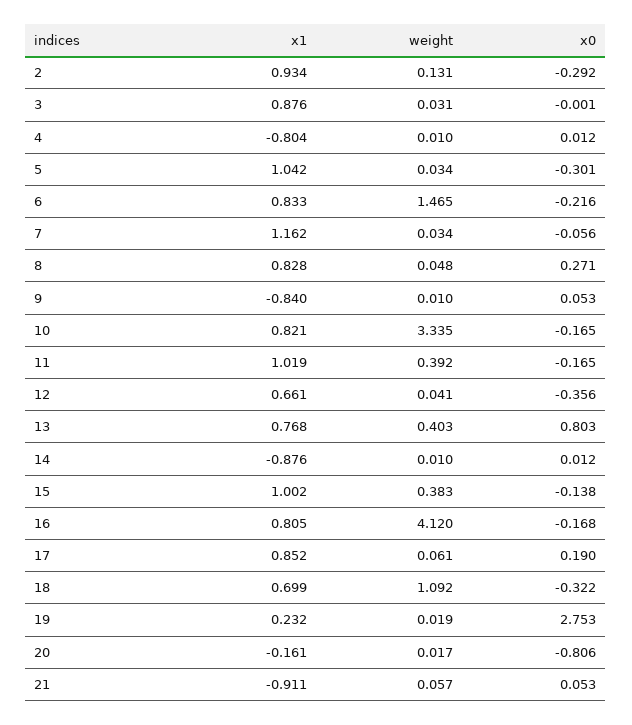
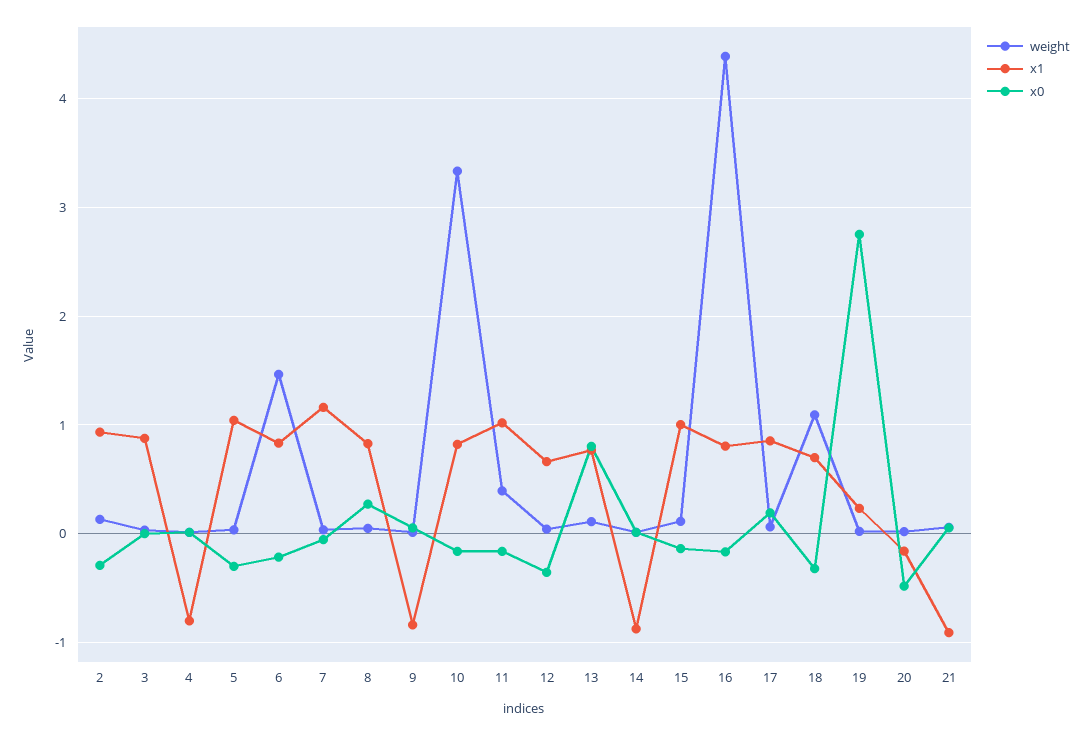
weight, 13: 0.403 -> 0.1
weight, 15: 0.383 -> 0.1
weight, 16: 4.12 -> 4.4
x0, 20: -0.806 -> -0.5

